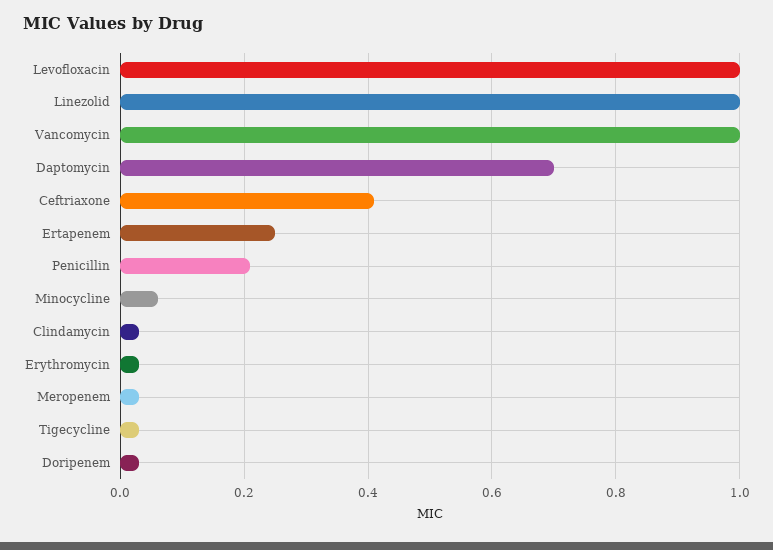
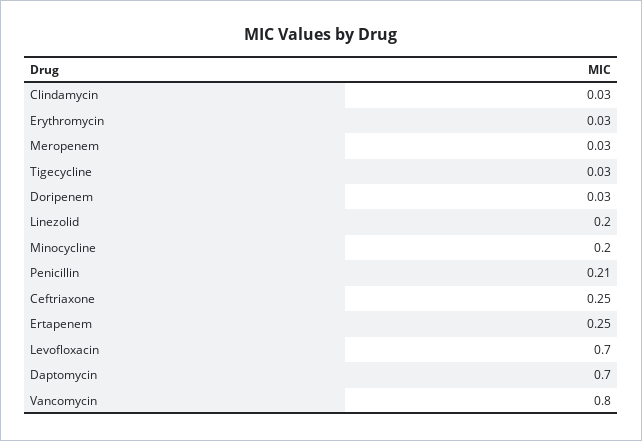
Levofloxacin: 1 -> 0.7
Linezolid: 1 -> 0.2
Vancomycin: 1 -> 0.8
Ceftriaxone: 0.4 -> 0.25
Minocycline: 0.05 -> 0.2

